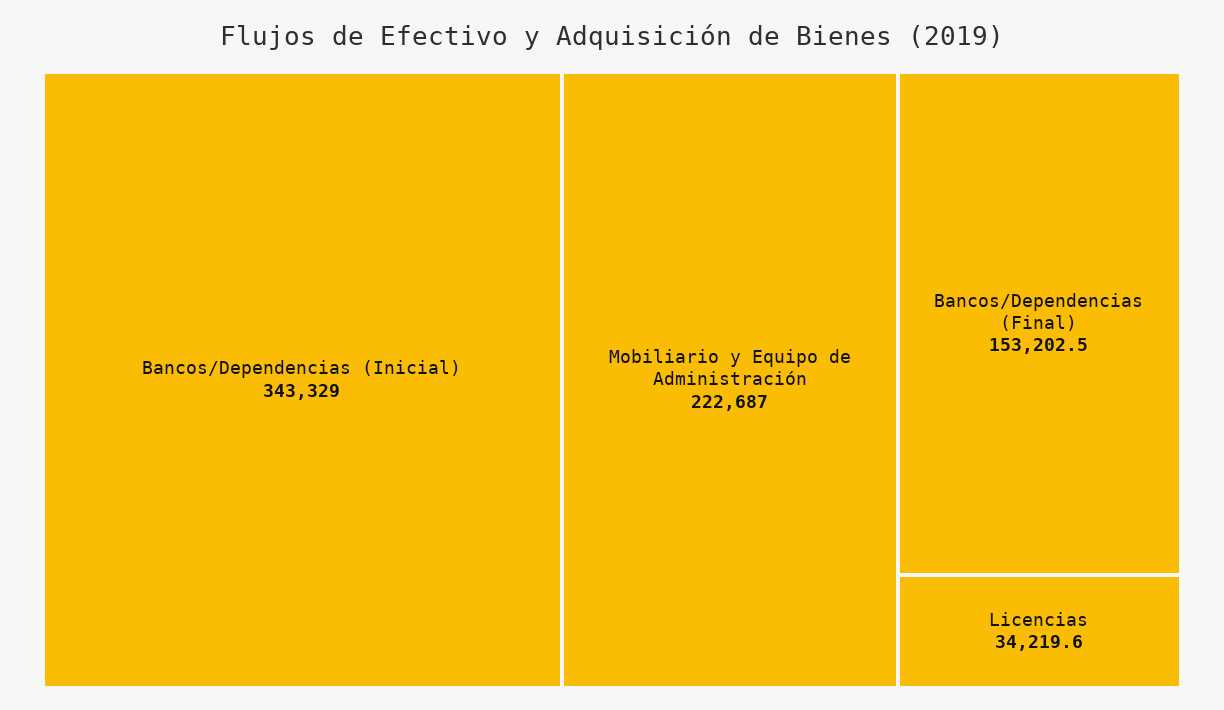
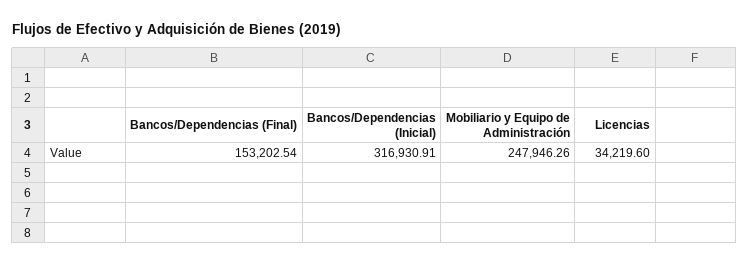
Bancos/Dependencias (Inicial): 343329 -> 316930.91
Mobiliario y Equipo de Administración: 222687 -> 247946.26

